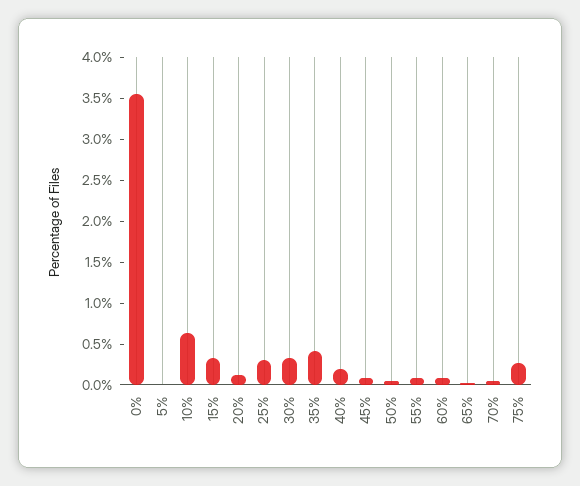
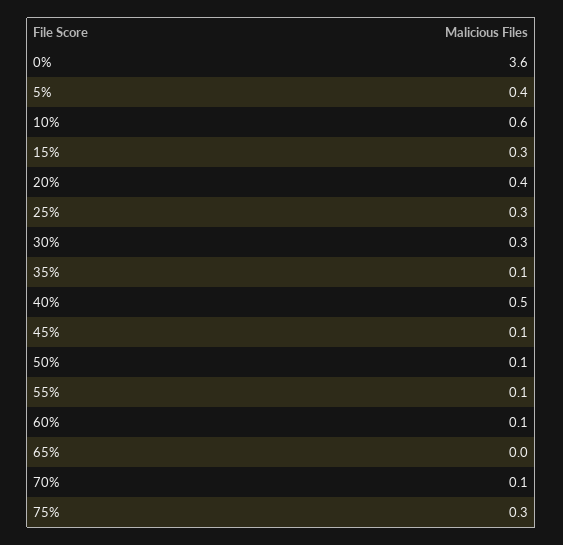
5%: 0 -> 0.4
20%: 0.1 -> 0.4
35%: 0.4 -> 0.1
40%: 0.2 -> 0.5

